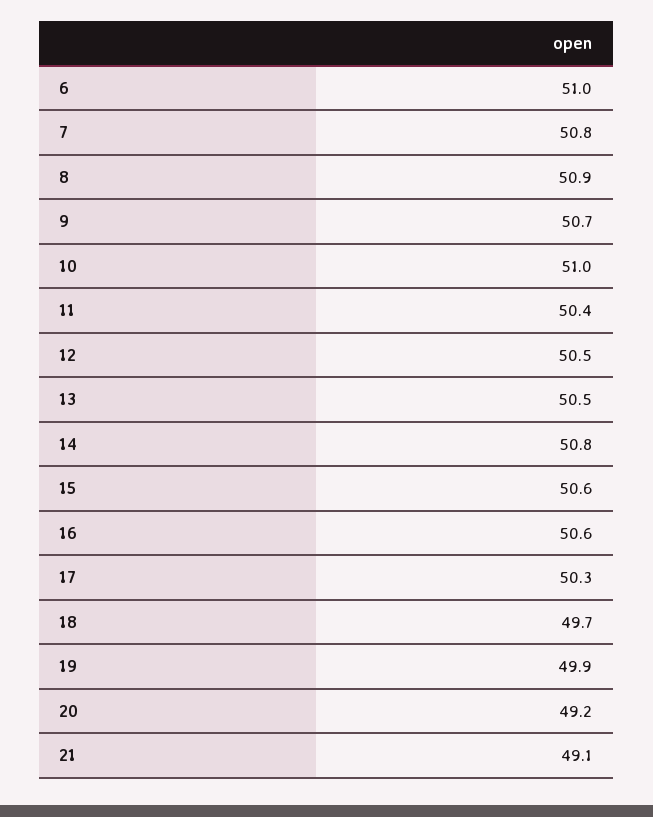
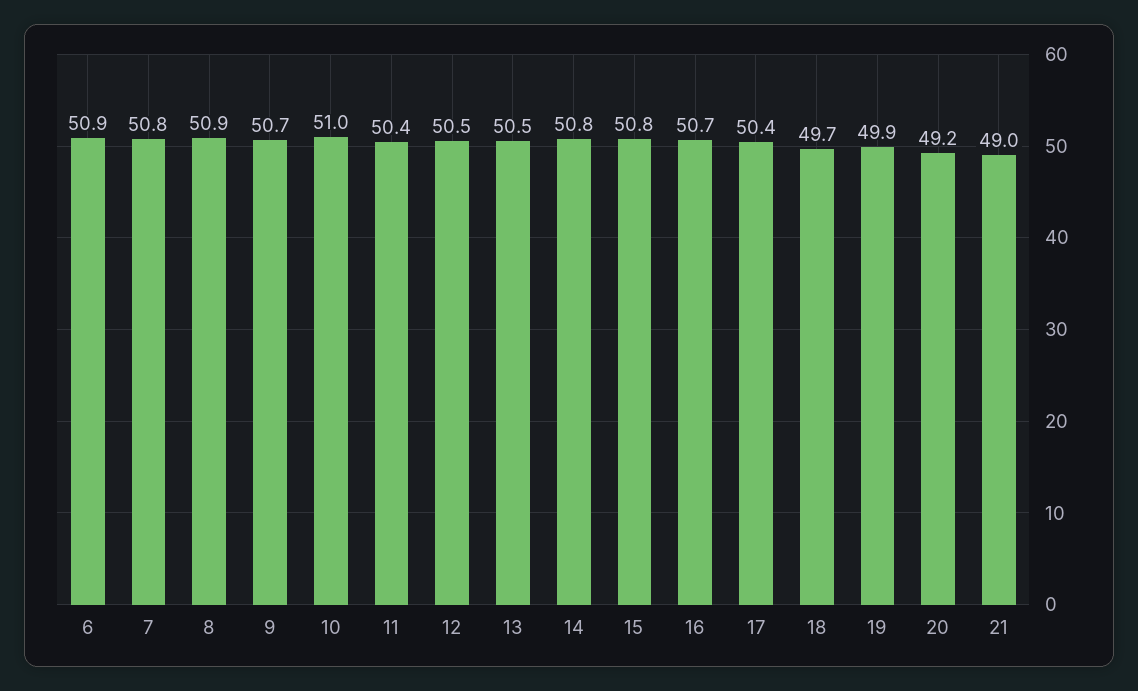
6: 51 -> 50.9
15: 50.6 -> 50.8
16: 50.6 -> 50.7
17: 50.3 -> 50.4
21: 49.1 -> 49

